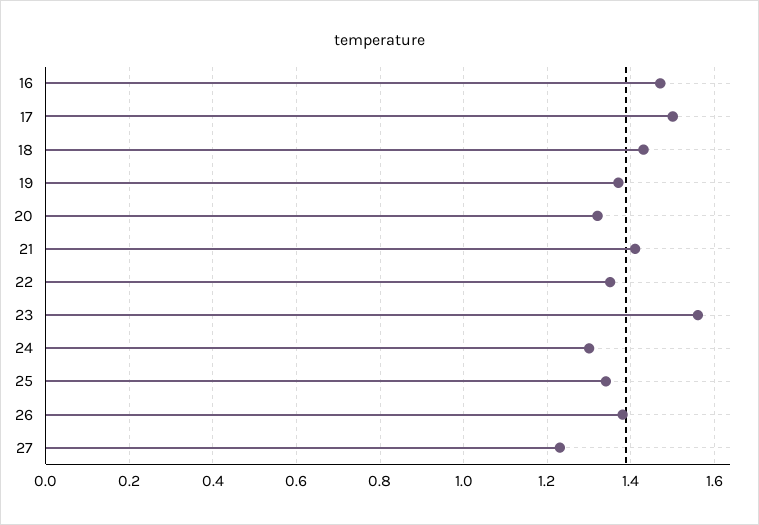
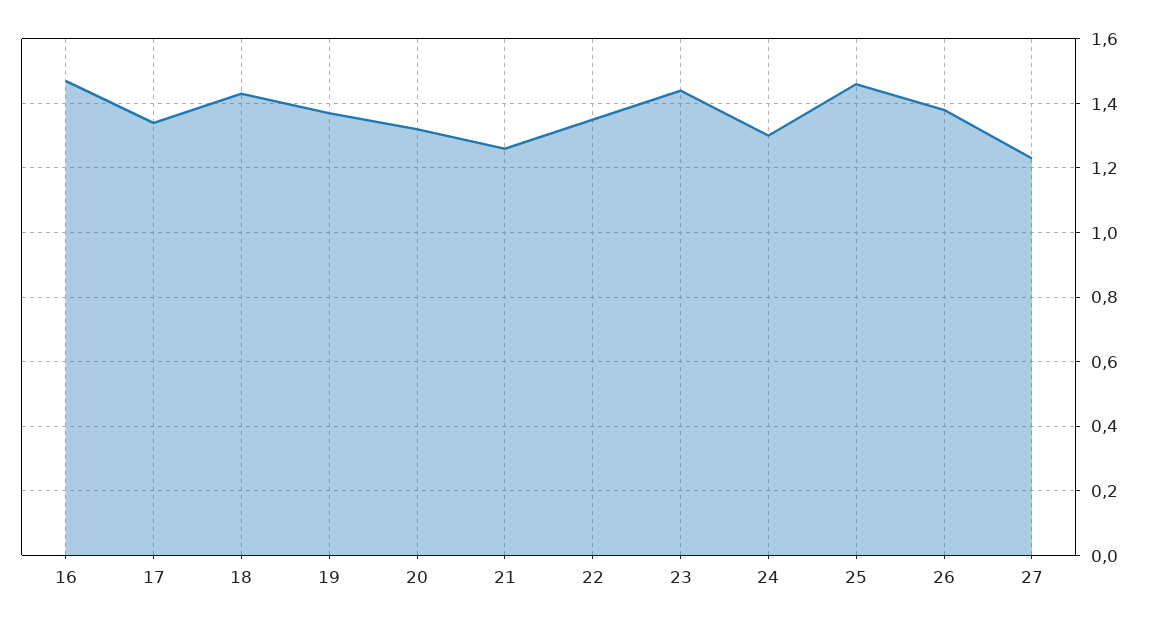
17: 1.5 -> 1.35
21: 1.4 -> 1.25
23: 1.55 -> 1.45
25: 1.35 -> 1.45

